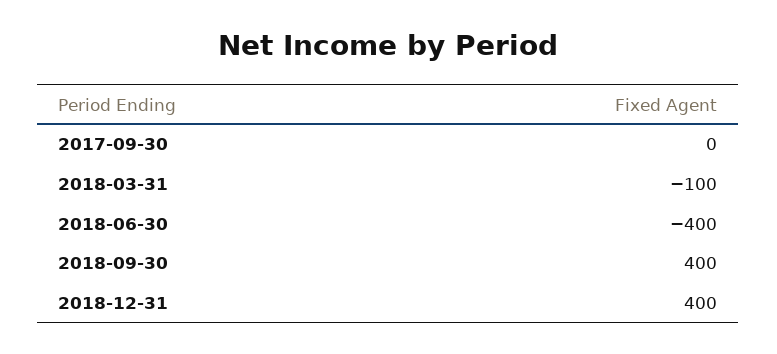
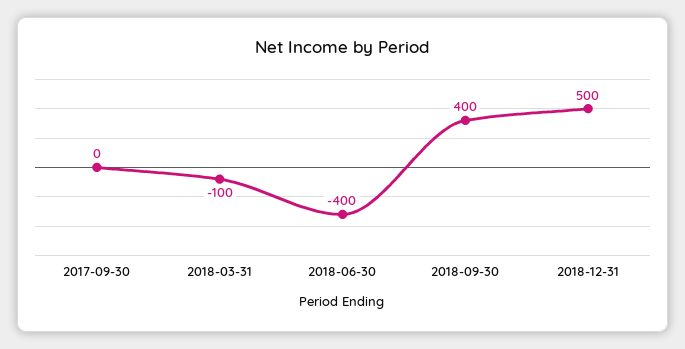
2018-12-31: 400 -> 500

